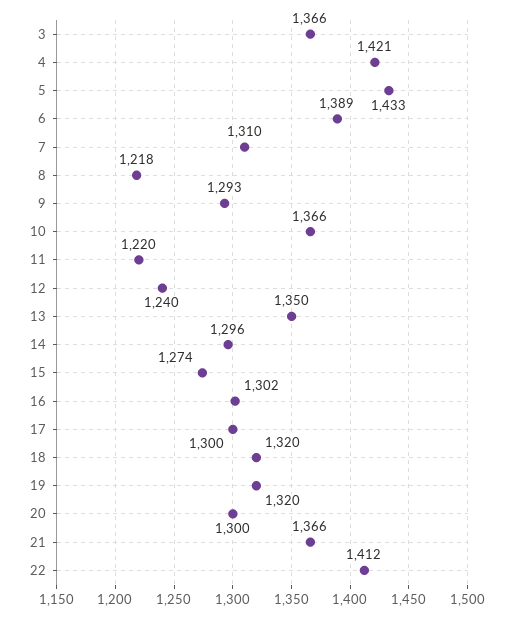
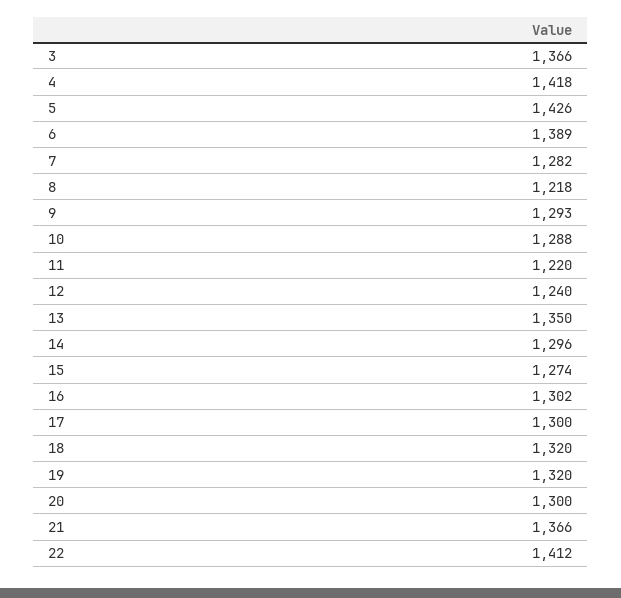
4: 1421 -> 1418
5: 1433 -> 1426
7: 1310 -> 1282
10: 1366 -> 1288

